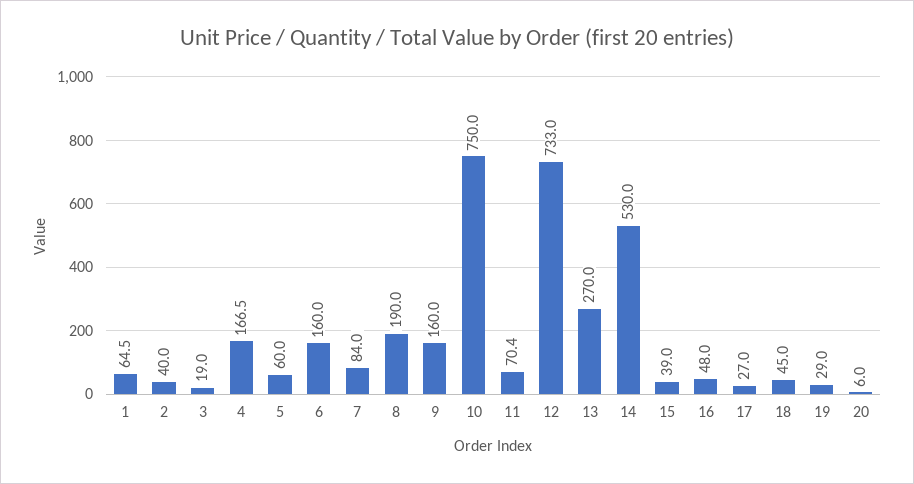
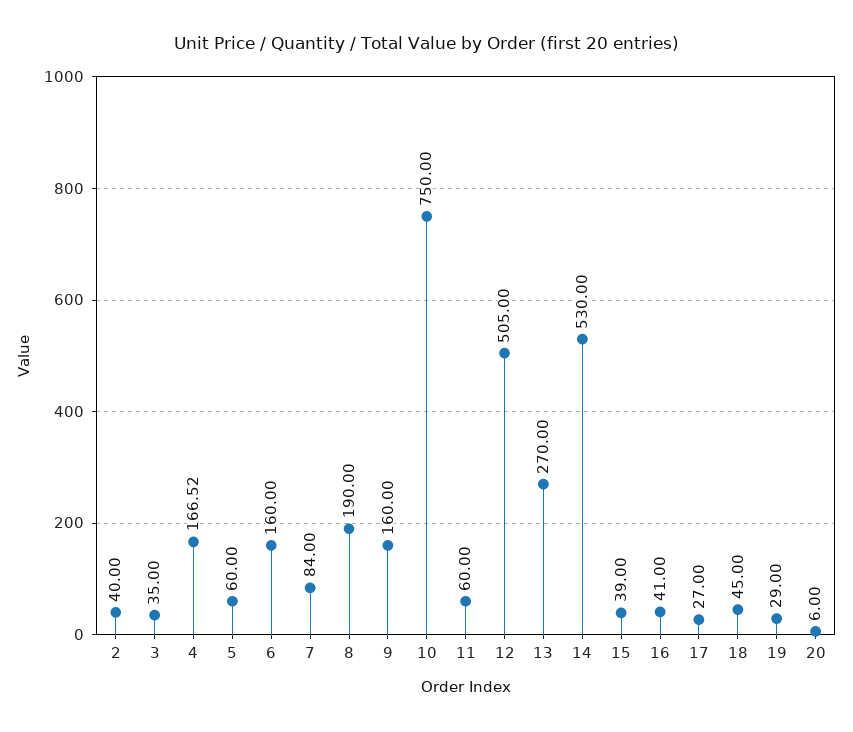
1: 64.5 -> none
3: 19 -> 35
11: 70.4 -> 60
12: 733 -> 505
16: 48 -> 41

